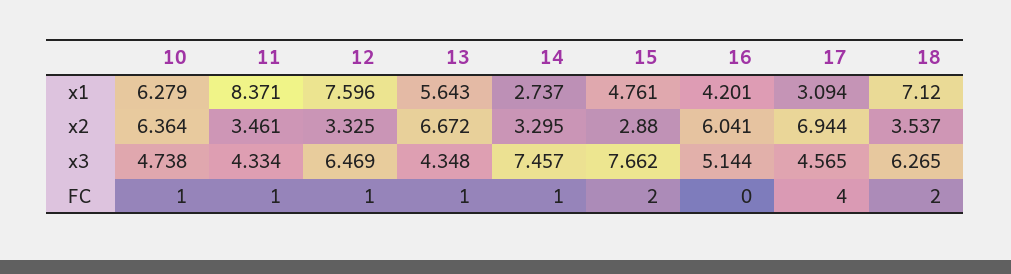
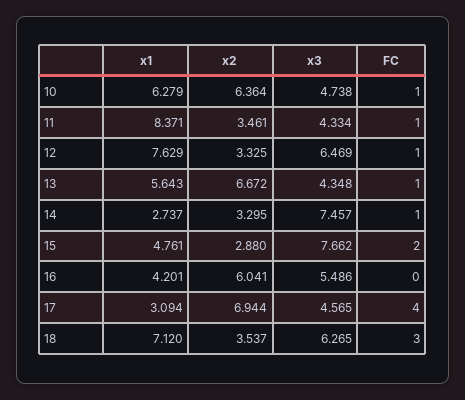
12, x1: 7.596 -> 7.629
16, x3: 5.144 -> 5.486
18, FC: 2 -> 3

